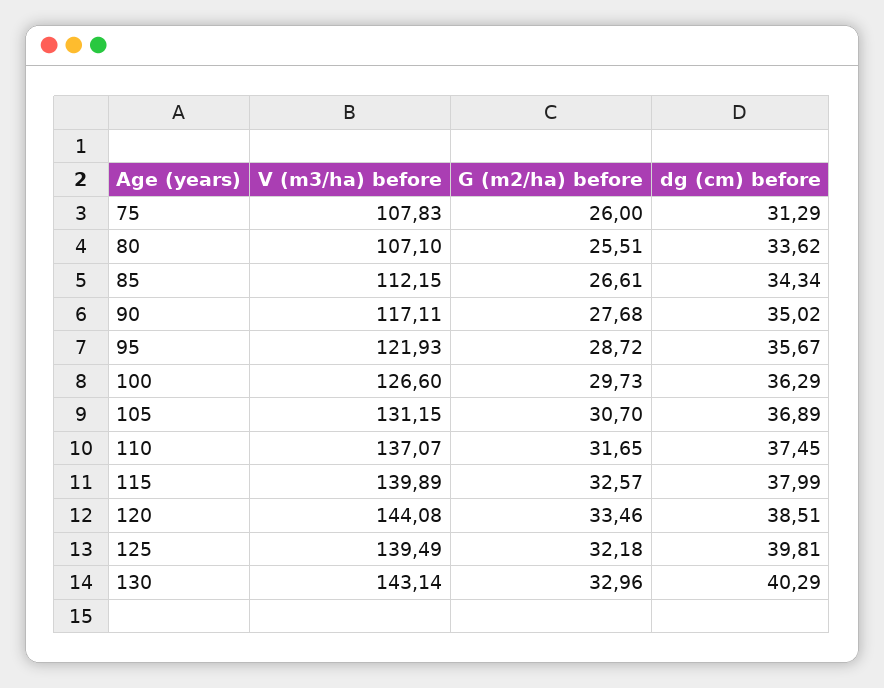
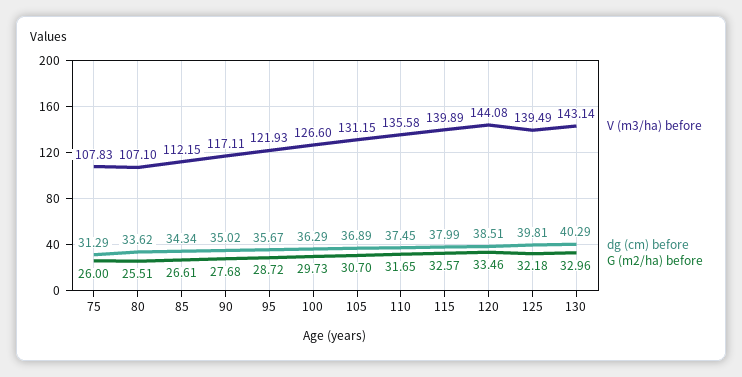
V (m3/ha) before, 110: 137.07 -> 135.58

